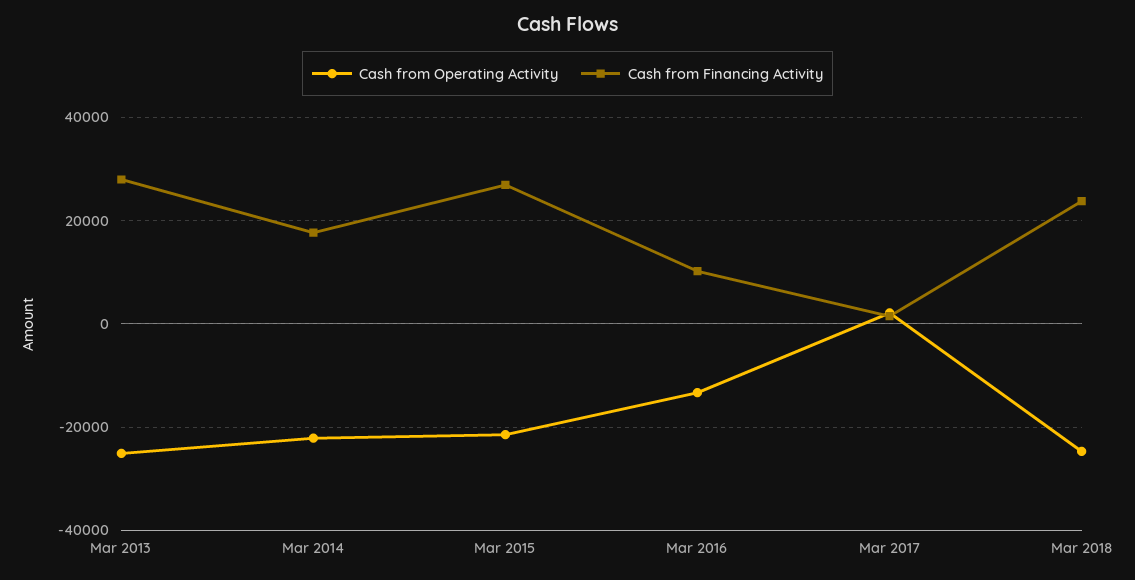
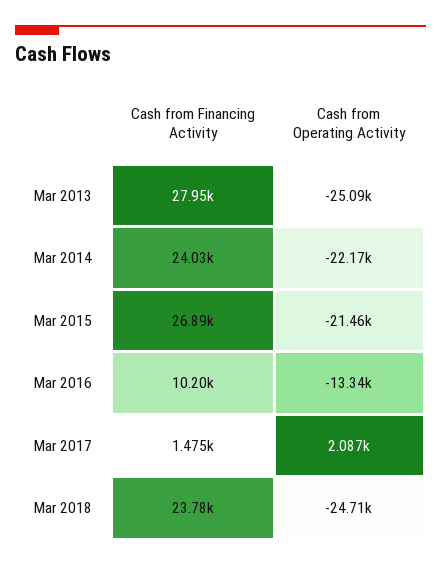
Cash from Financing Activity, Mar 2014: 18000 -> 24030

